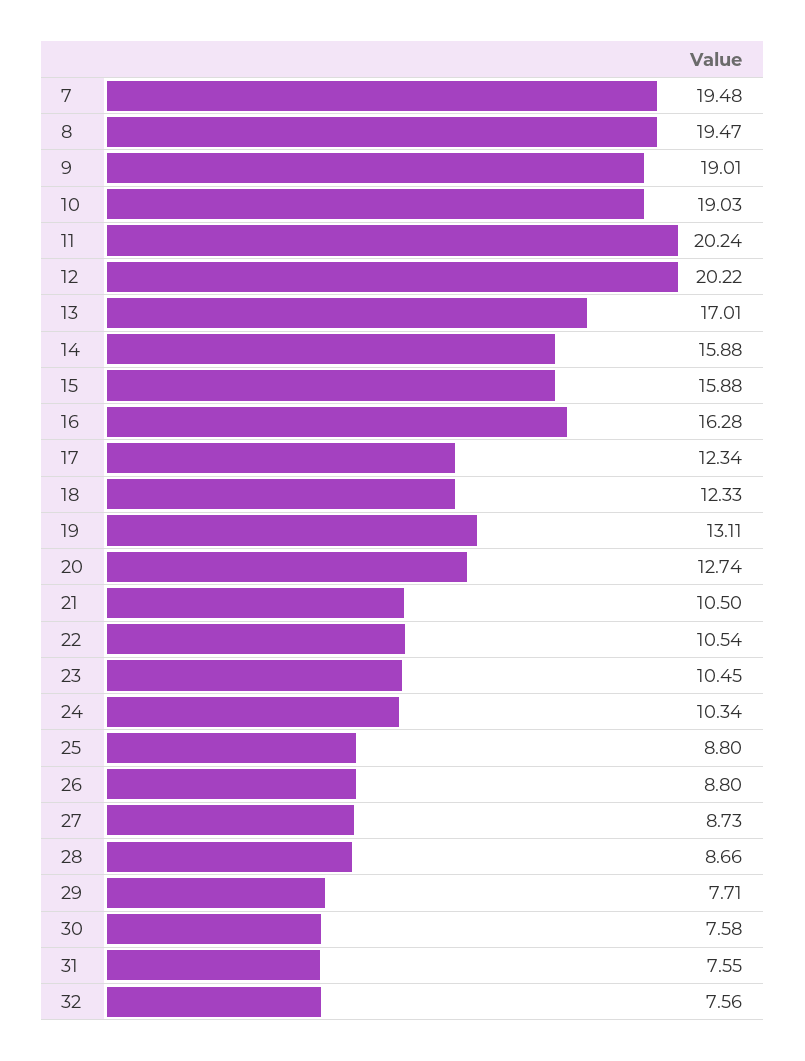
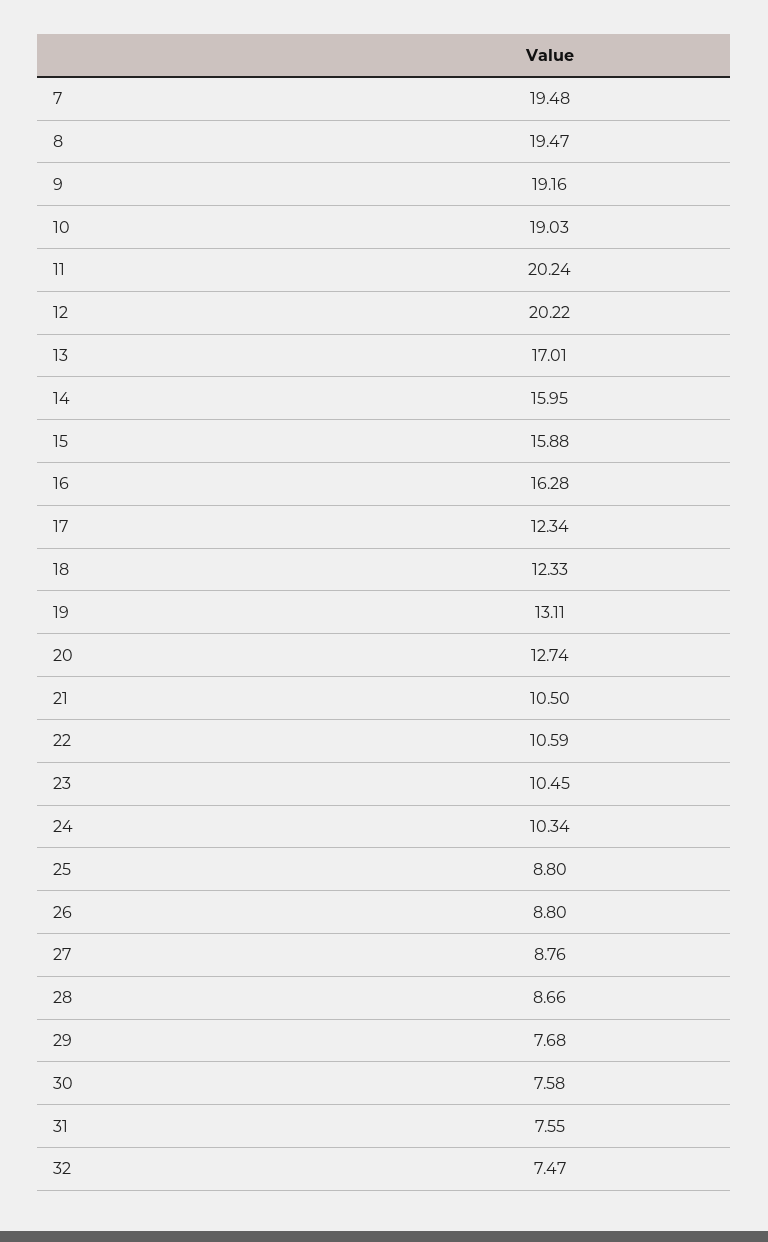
9: 19.01 -> 19.16
14: 15.88 -> 15.95
22: 10.54 -> 10.59
27: 8.73 -> 8.76
29: 7.71 -> 7.68
32: 7.56 -> 7.47

